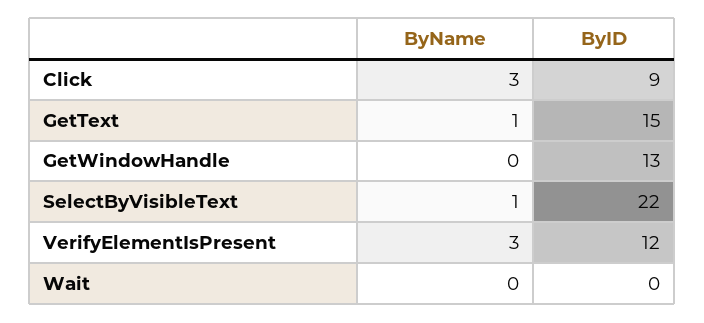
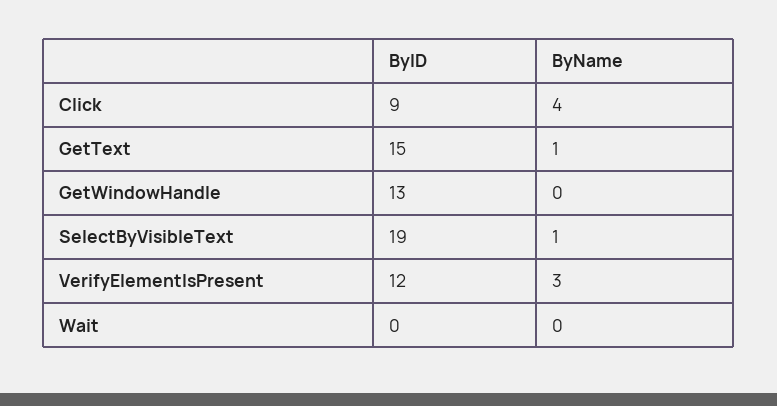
ByName, Click: 3 -> 4
ByID, SelectByVisibleText: 22 -> 19

